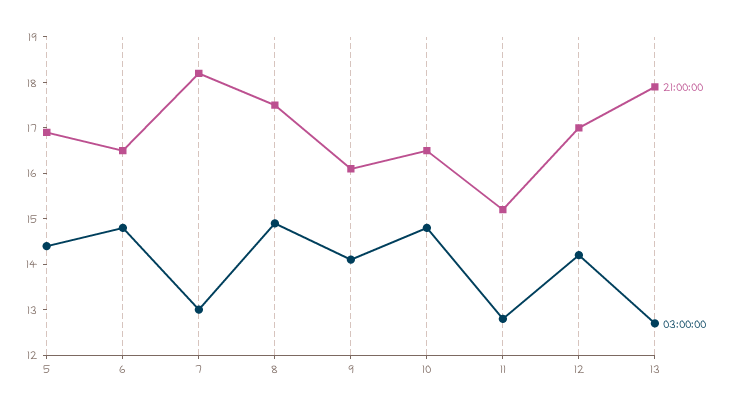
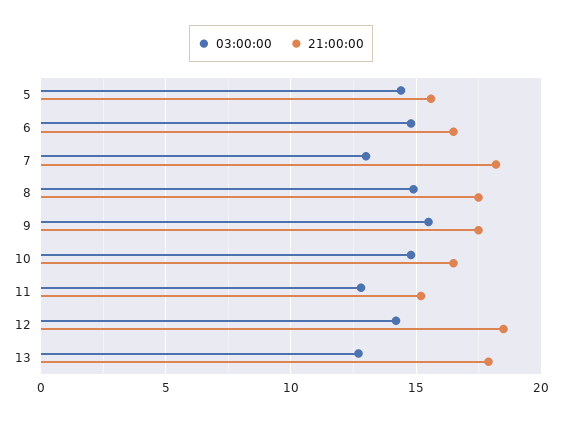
21:00:00, 5: 17 -> 15.5
21:00:00, 9: 16 -> 17.5
03:00:00, 9: 14 -> 15.5
21:00:00, 12: 17 -> 18.5

